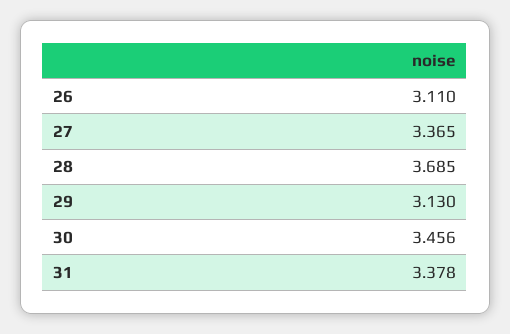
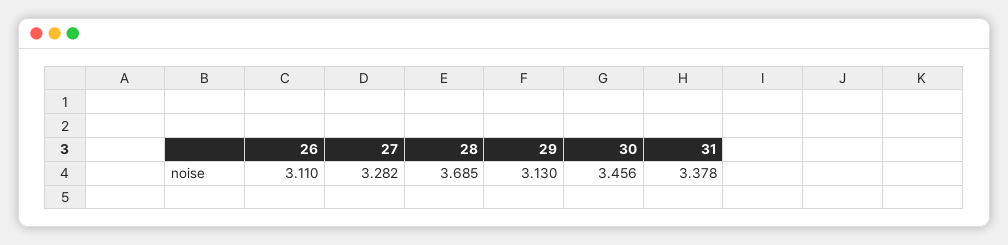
27: 3.365 -> 3.282

